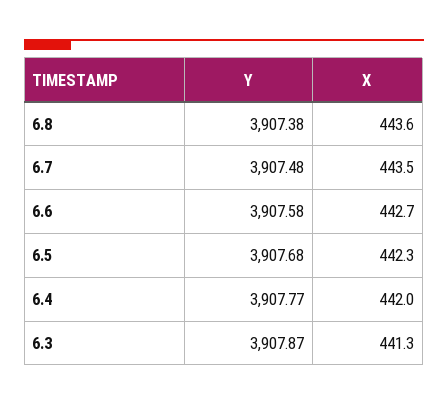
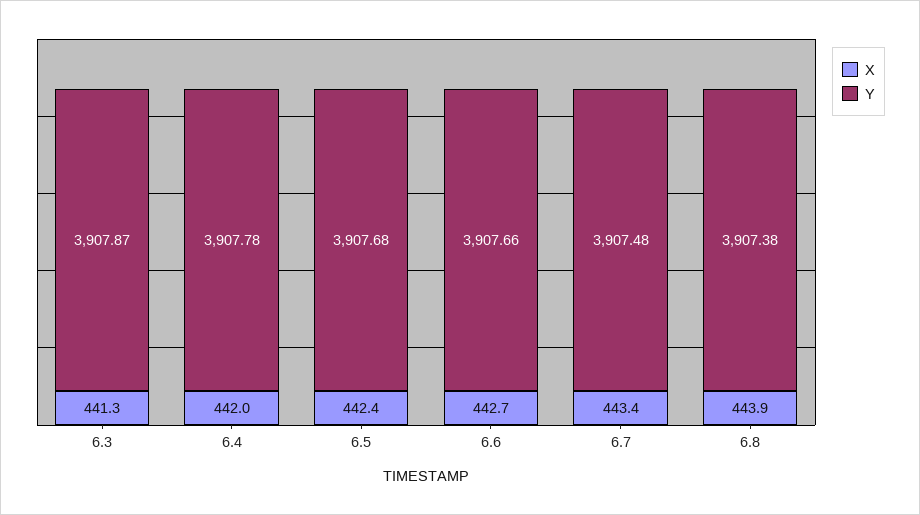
X, 6.8: 443.6 -> 443.9
X, 6.7: 443.5 -> 443.4
Y, 6.6: 3907.58 -> 3907.66
X, 6.5: 442.3 -> 442.4
Y, 6.4: 3907.77 -> 3907.78

